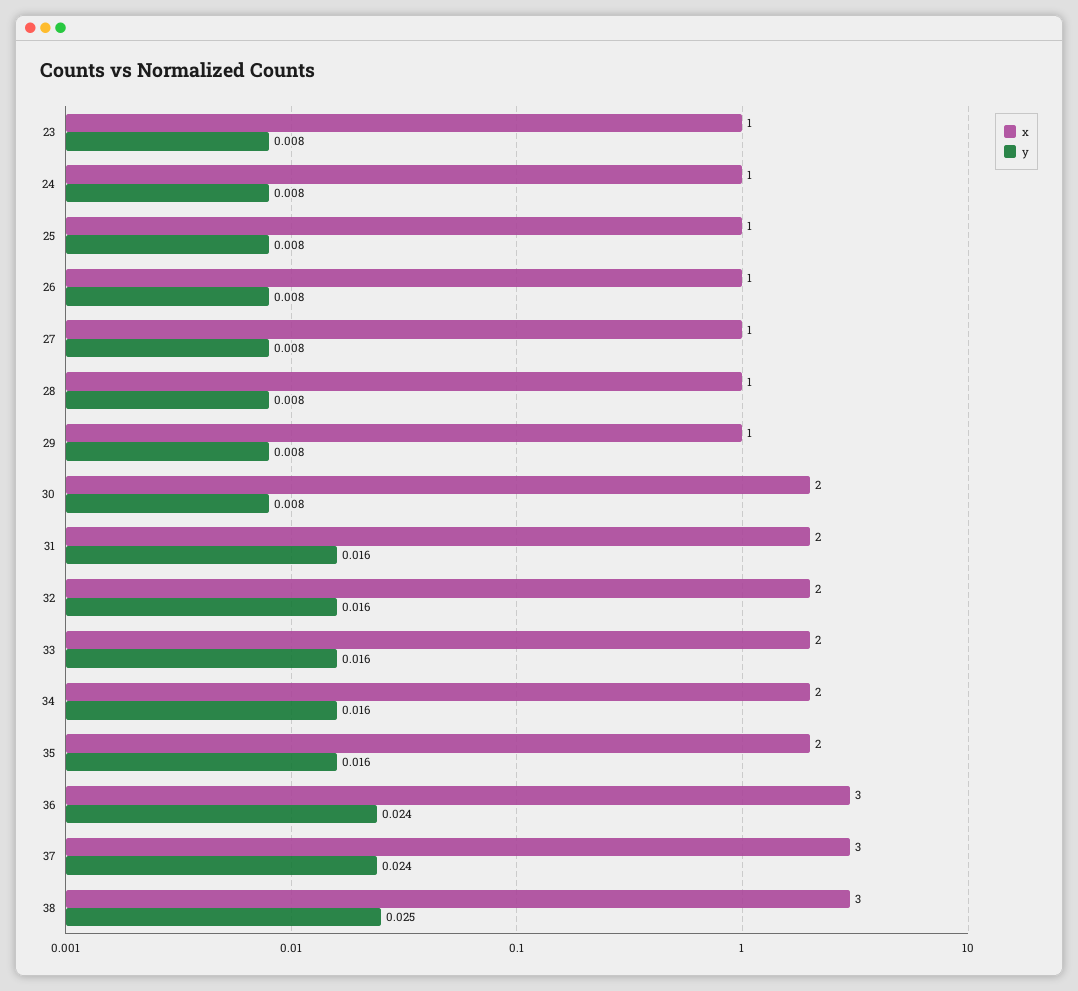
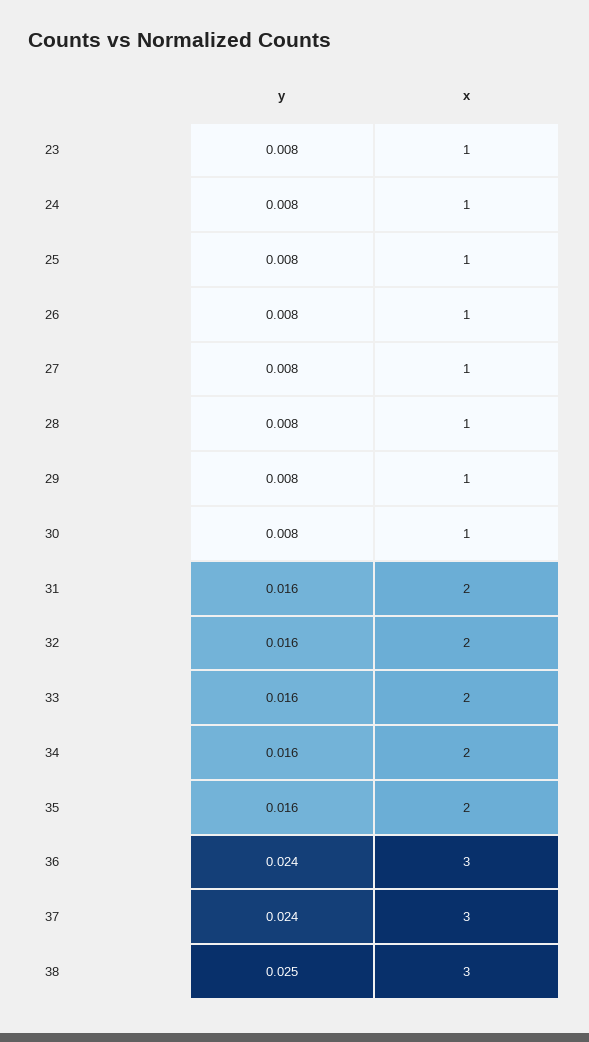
x, 30: 2 -> 1

